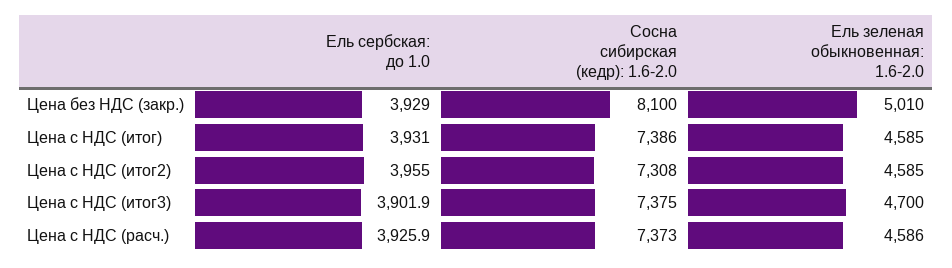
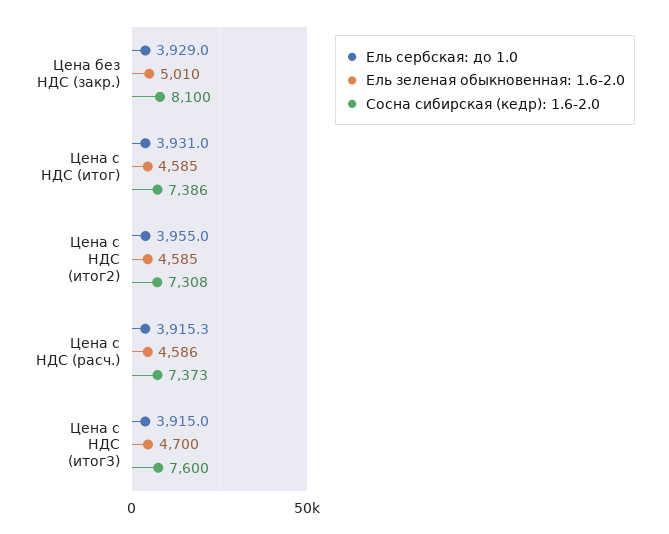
Ель сербская: до 1.0, Цена с НДС (итог3): 3901.9 -> 3915
Сосна сибирская (кедр): 1.6-2.0, Цена с НДС (итог3): 7375 -> 7600
Ель сербская: до 1.0, Цена с НДС (расч.): 3925.9 -> 3915.3

